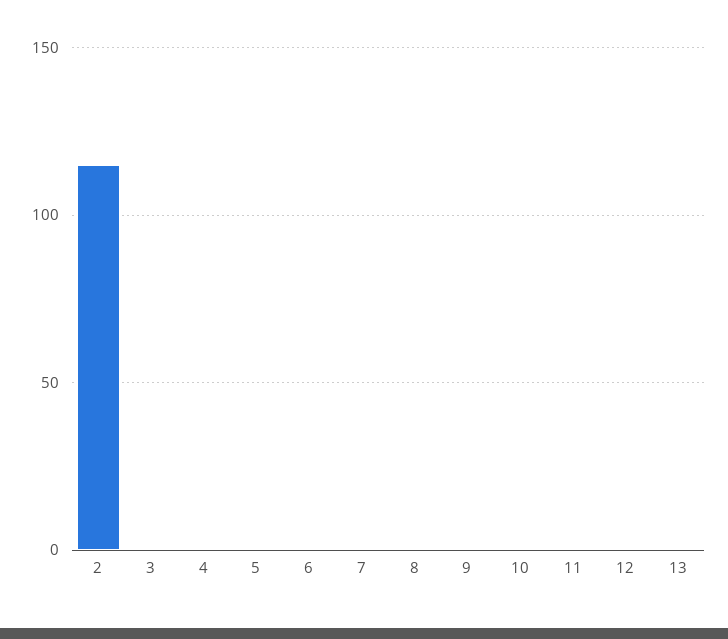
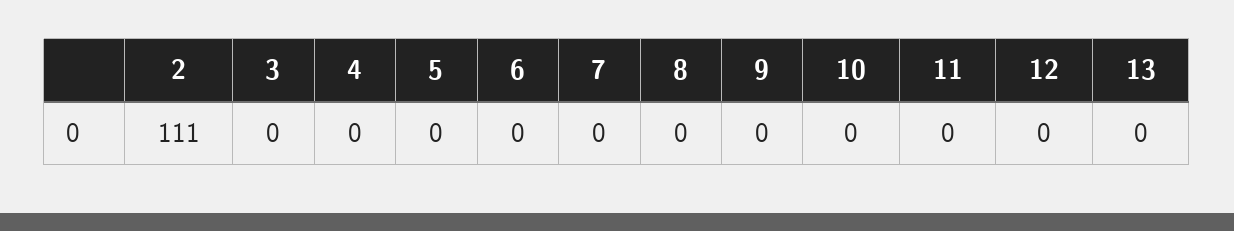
2: 115 -> 111

